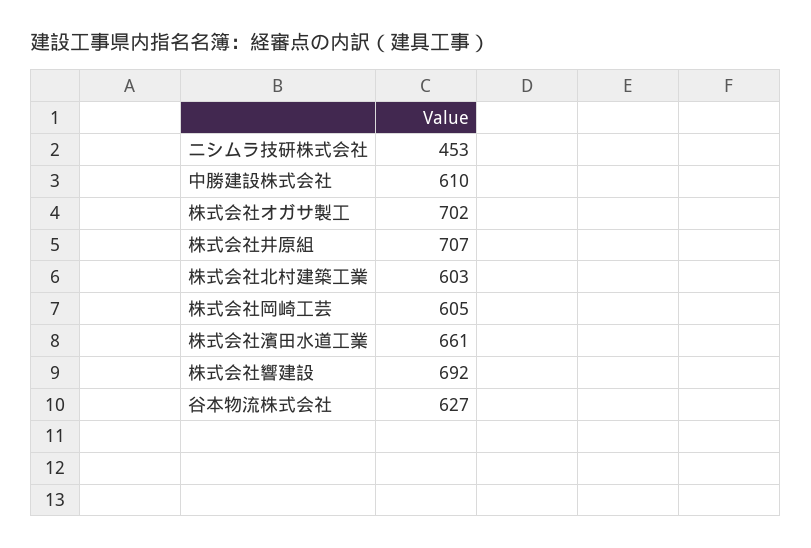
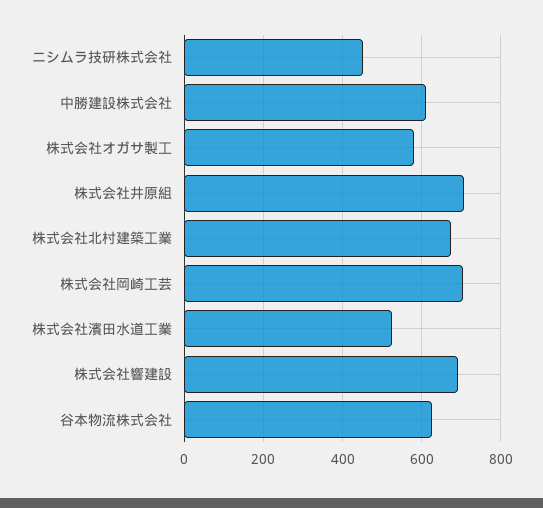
株式会社オガサ製工: 702 -> 580
株式会社北村建築工業: 603 -> 680
株式会社岡崎工芸: 605 -> 700
株式会社濱田水道工業: 661 -> 520

